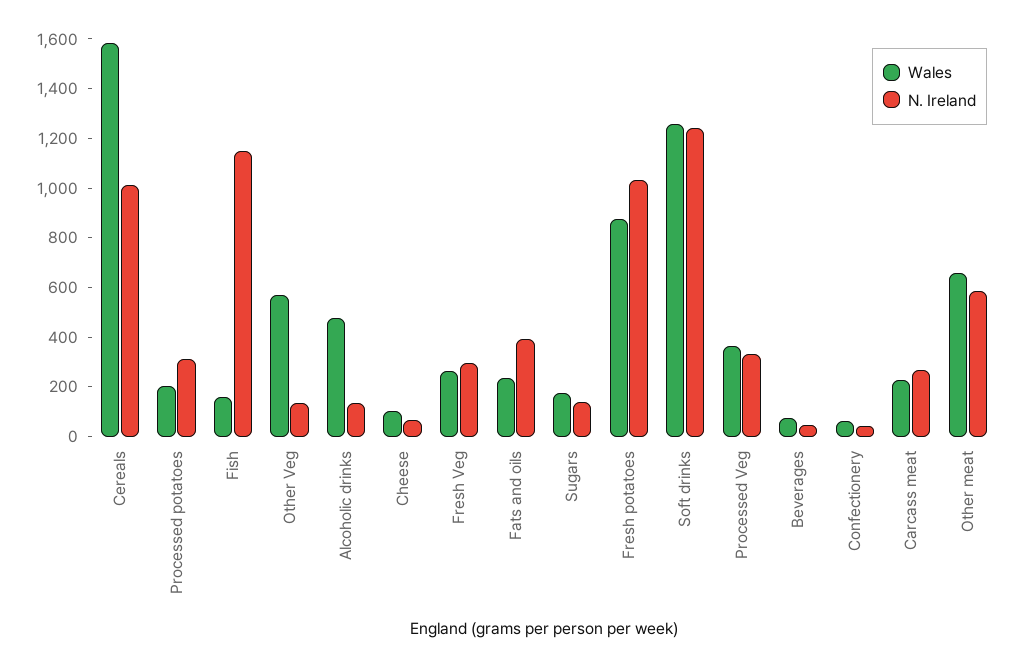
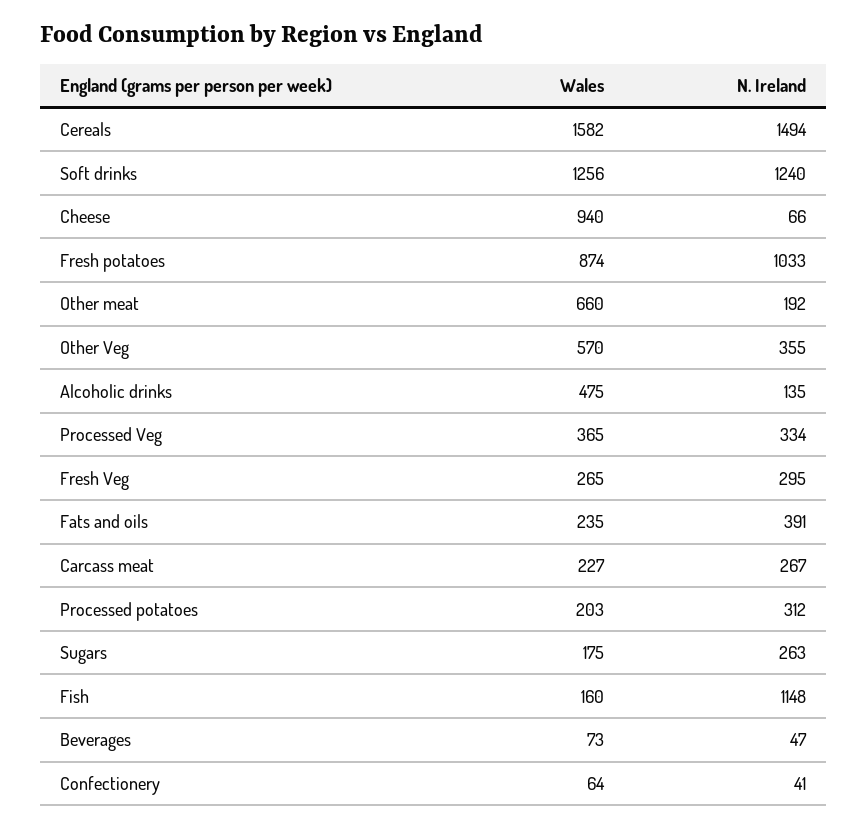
N. Ireland, Cereals: 1000 -> 1494
N. Ireland, Other Veg: 150 -> 355
Wales, Cheese: 100 -> 940
N. Ireland, Sugars: 150 -> 263
N. Ireland, Other meat: 600 -> 192

